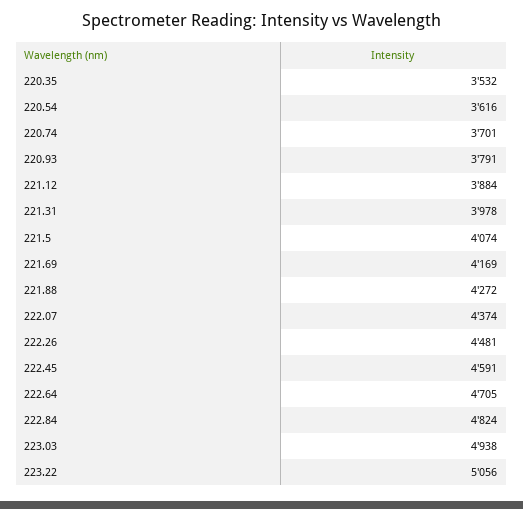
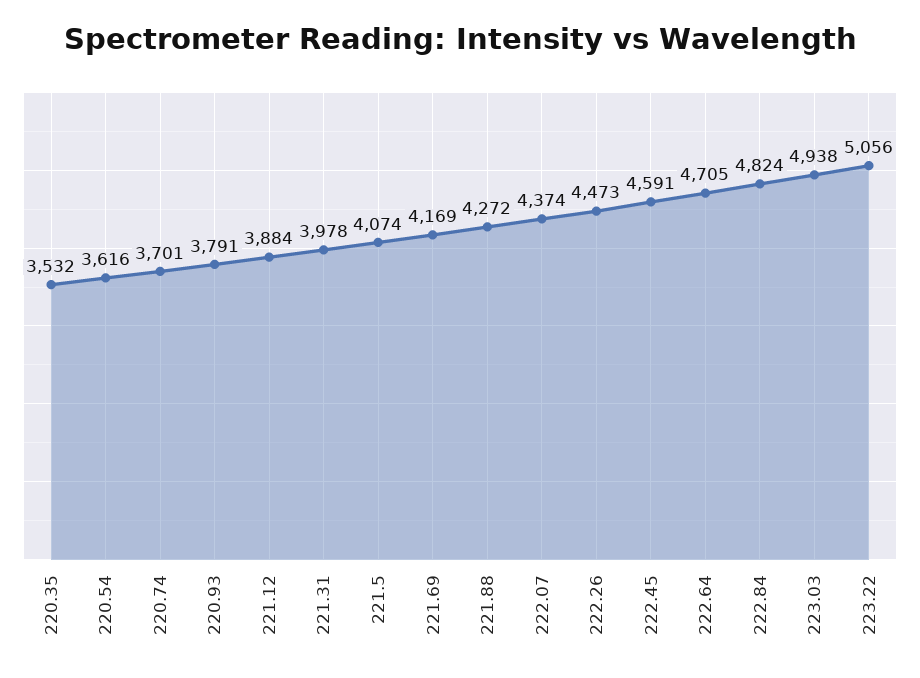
222.26: 4481 -> 4473

